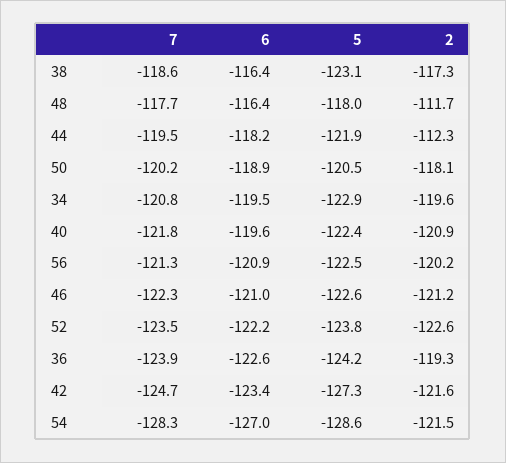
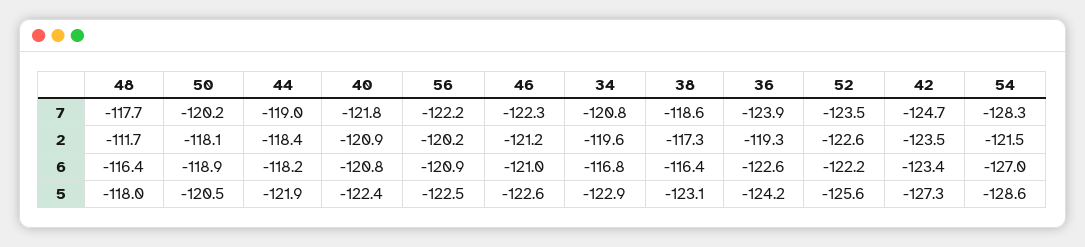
7, 44: -119.5 -> -119
2, 44: -112.3 -> -118.4
6, 34: -119.5 -> -116.8
6, 40: -119.6 -> -120.8
7, 56: -121.3 -> -122.2
5, 52: -123.8 -> -125.6
2, 42: -121.6 -> -123.5

